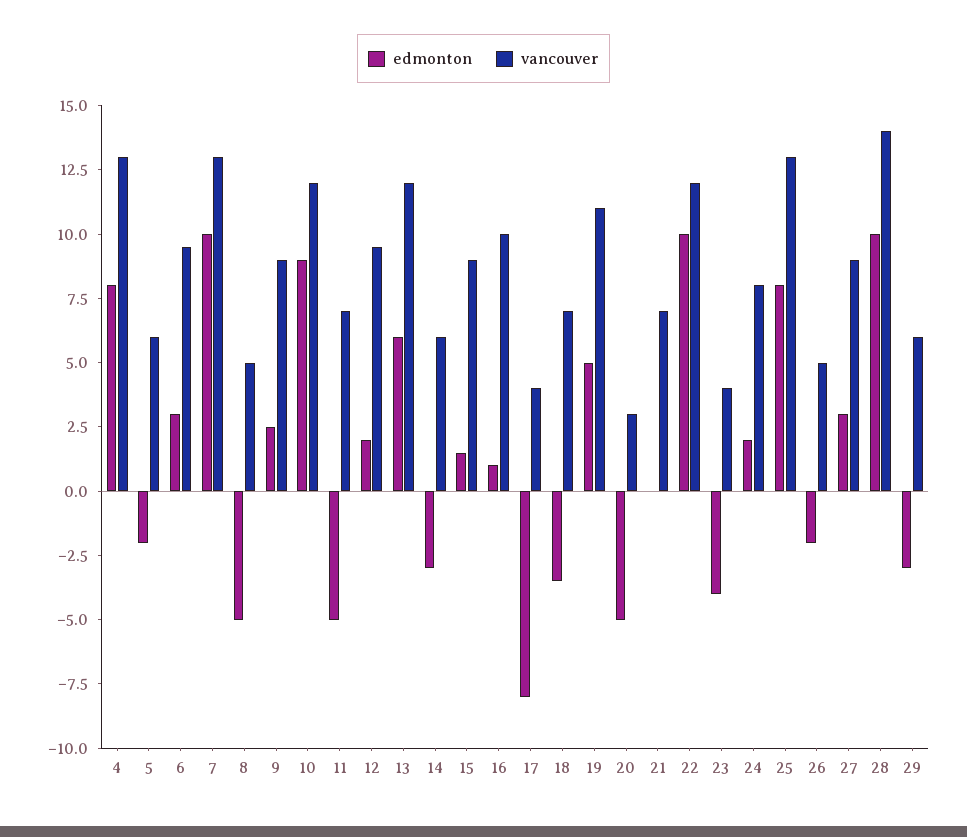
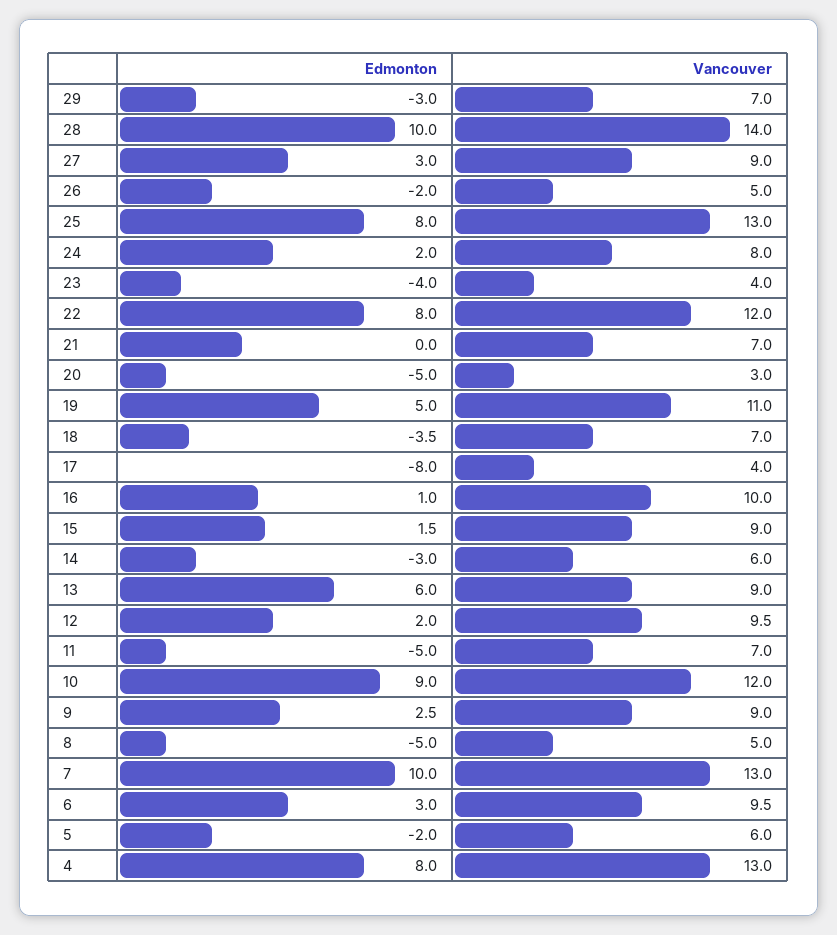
vancouver, 13: 12 -> 9
edmonton, 22: 10 -> 8
vancouver, 29: 6 -> 7

